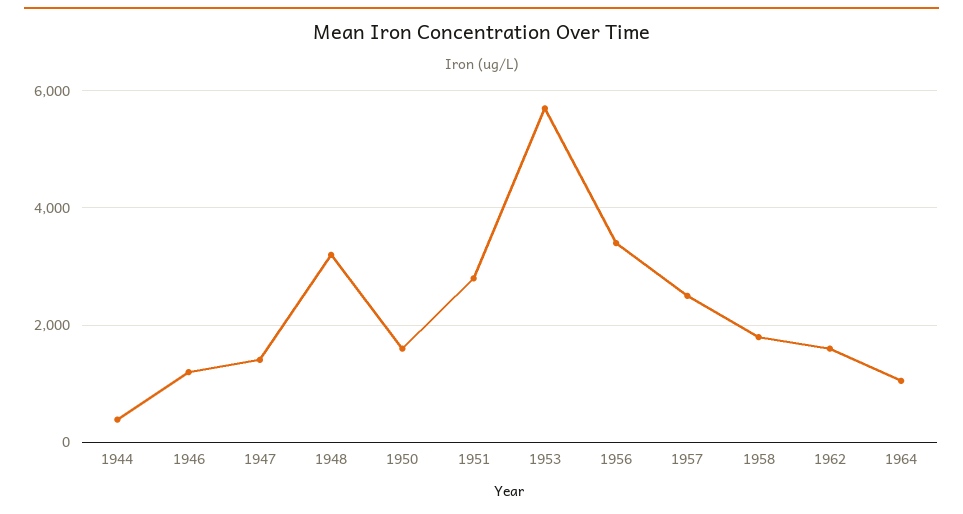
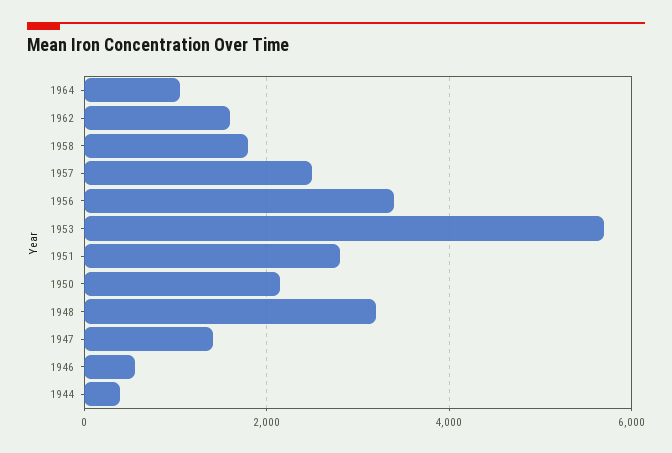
1946: 1200 -> 600
1950: 1600 -> 2200

